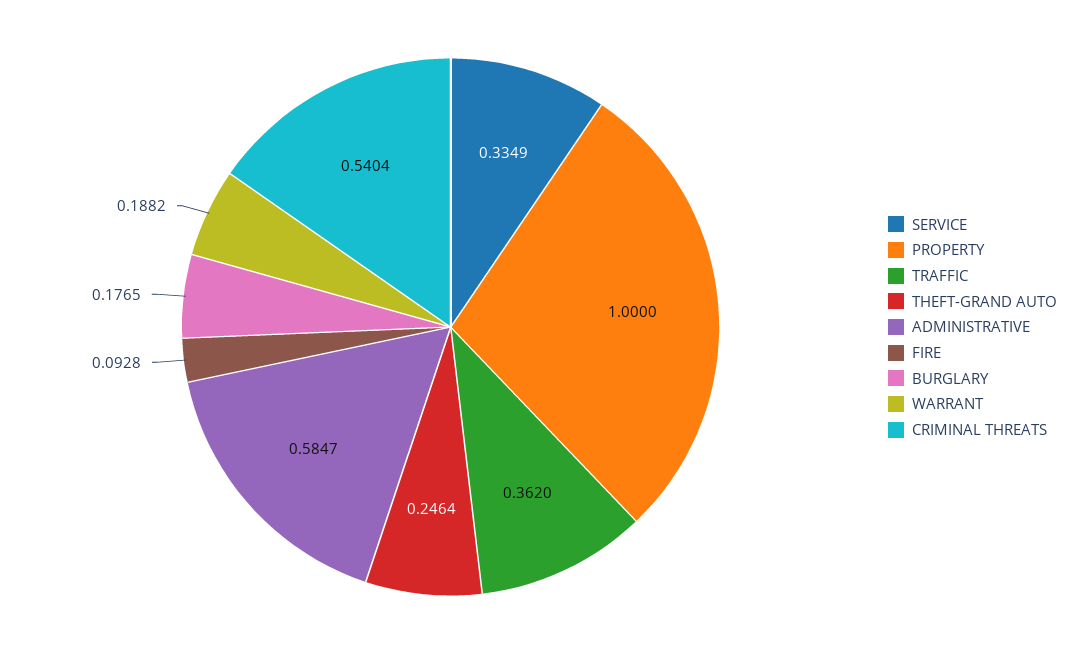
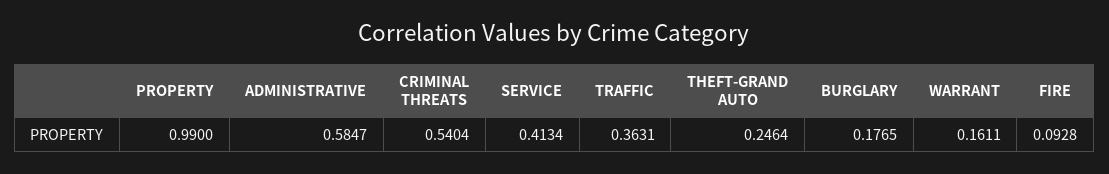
SERVICE: 0.3349 -> 0.4134
PROPERTY: 1 -> 0.99
TRAFFIC: 0.362 -> 0.3631
WARRANT: 0.1882 -> 0.1611

